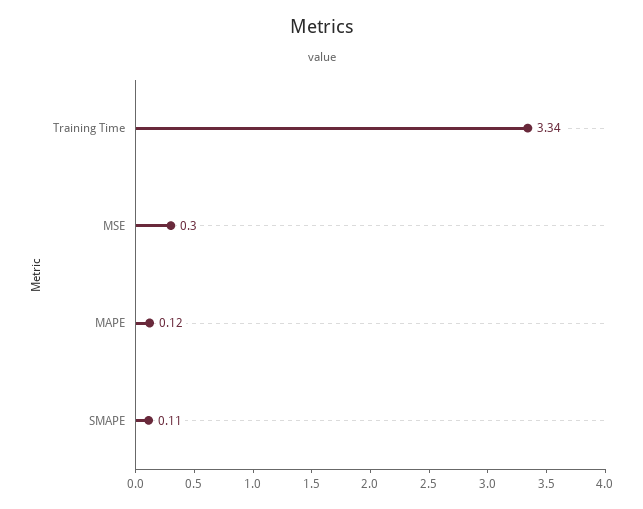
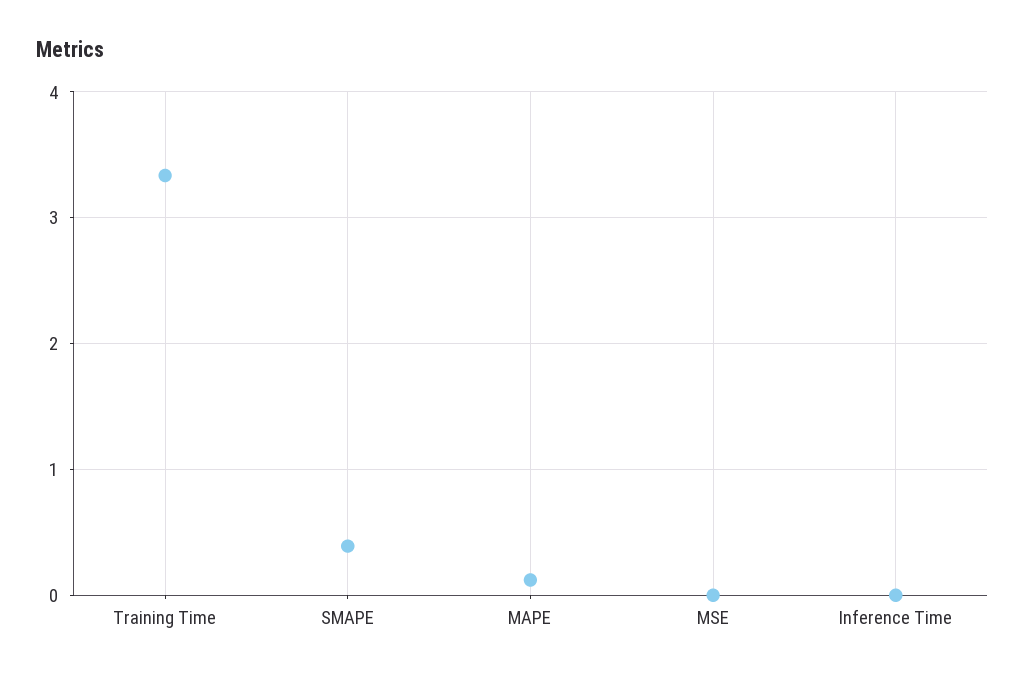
MSE: 0.3 -> 0
SMAPE: 0.11 -> 0.4
Inference Time: none -> 0

